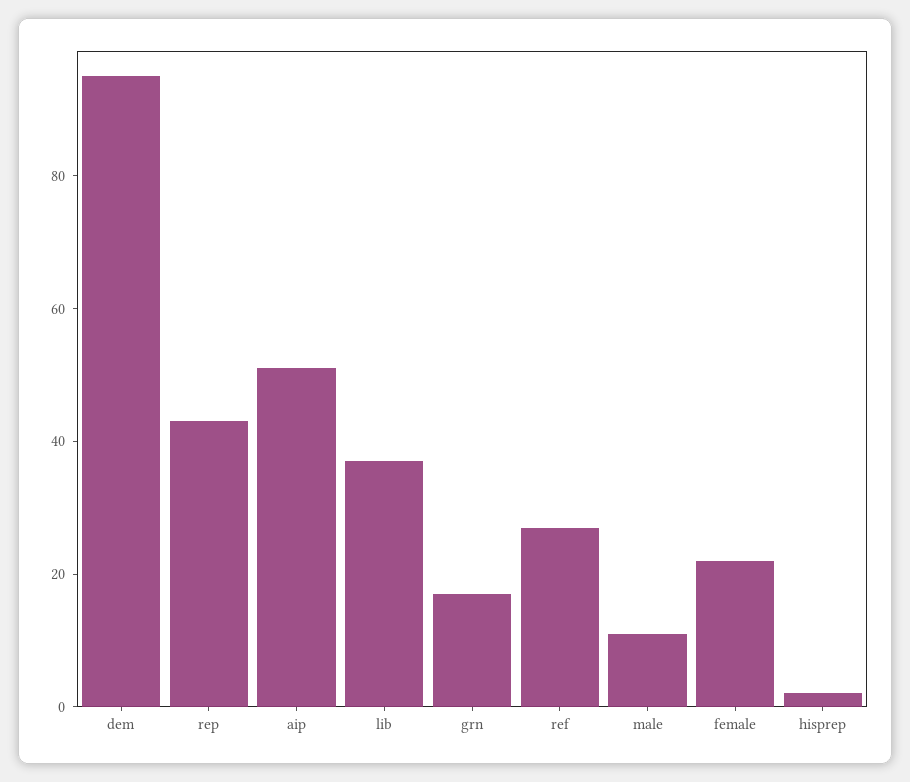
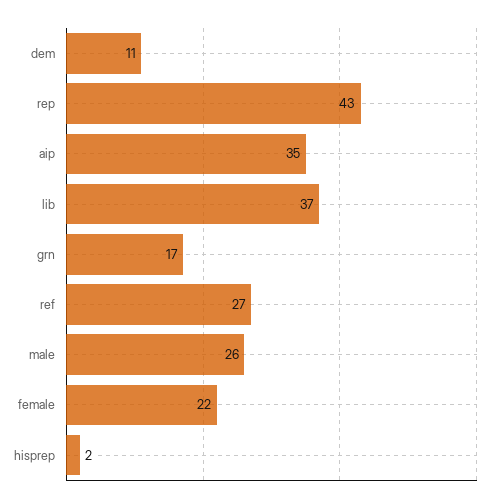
dem: 95 -> 11
aip: 50 -> 35
male: 10 -> 26

